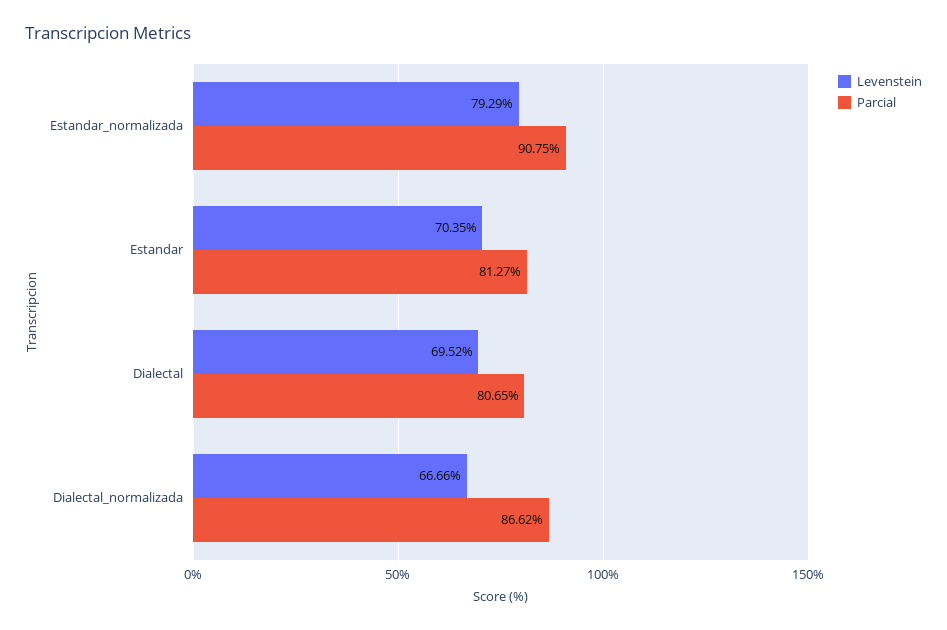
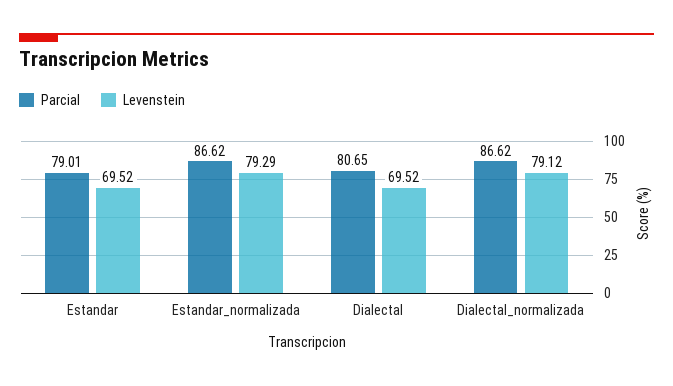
Parcial, Estandar_normalizada: 90.75 -> 86.62
Levenstein, Estandar: 70.35 -> 69.52
Parcial, Estandar: 81.27 -> 79.01
Levenstein, Dialectal_normalizada: 66.66 -> 79.12

